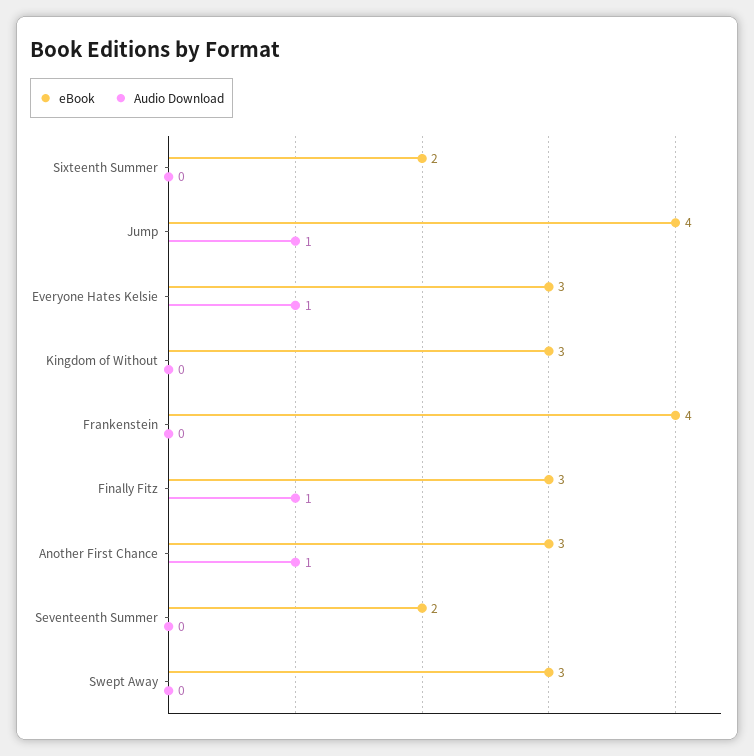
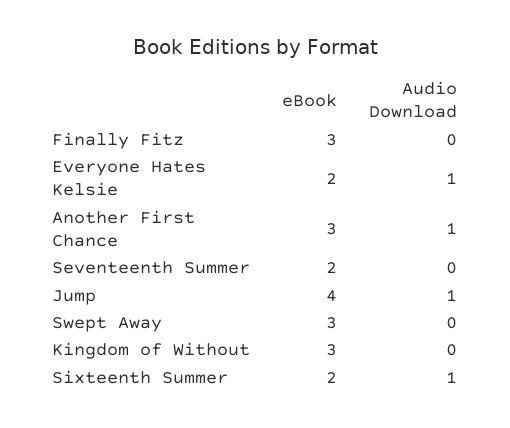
Audio Download, Sixteenth Summer: 0 -> 1
eBook, Everyone Hates Kelsie: 3 -> 2
eBook, Frankenstein: 4 -> none
Audio Download, Frankenstein: 0 -> none
Audio Download, Finally Fitz: 1 -> 0

